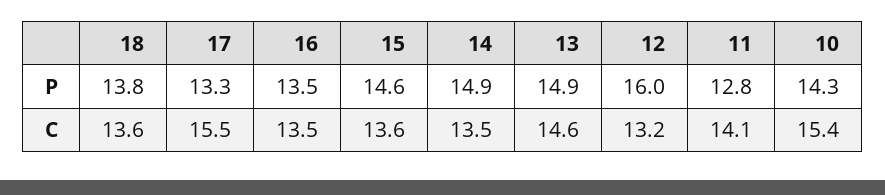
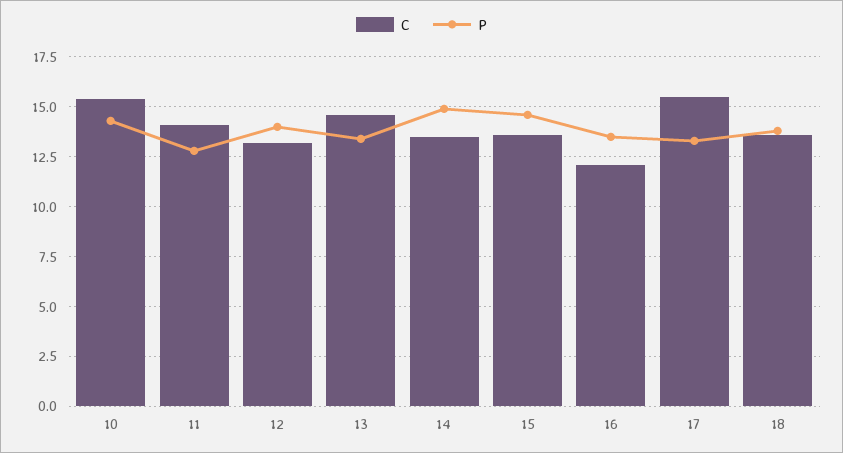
P, 13: 14.9 -> 13.5
P, 12: 16 -> 14
C, 16: 13.5 -> 12

